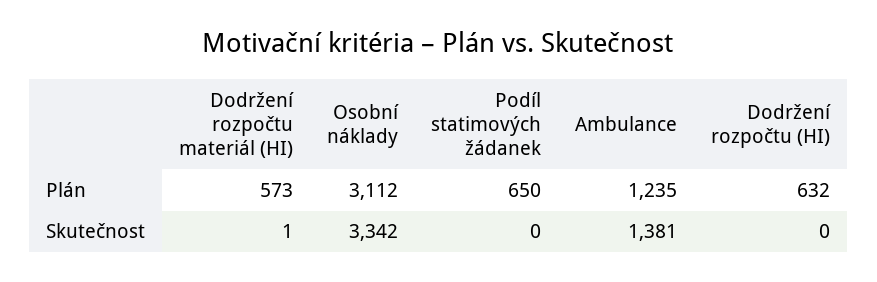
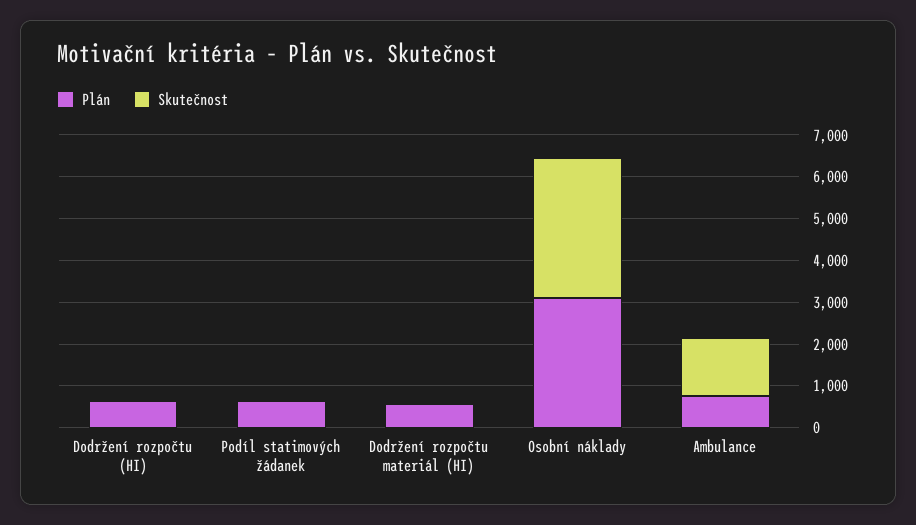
Plán, Ambulance: 1235 -> 800

